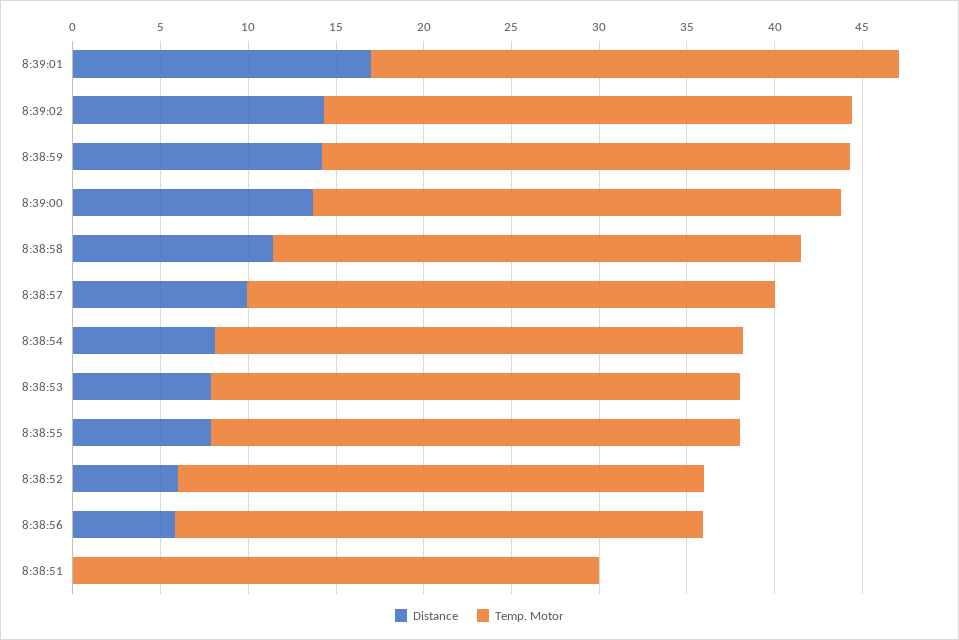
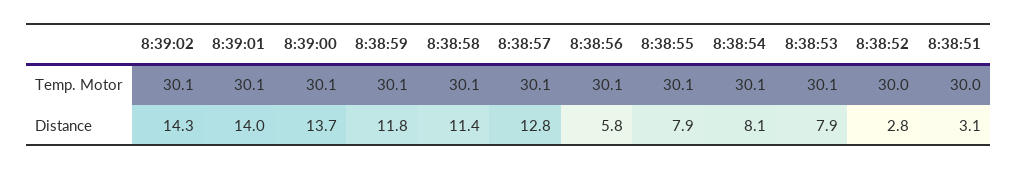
Distance, 8:39:01: 17 -> 14
Distance, 8:38:59: 14 -> 11.8
Distance, 8:38:57: 10 -> 12.8
Distance, 8:38:52: 6 -> 2.8
Distance, 8:38:51: 0 -> 3.1

